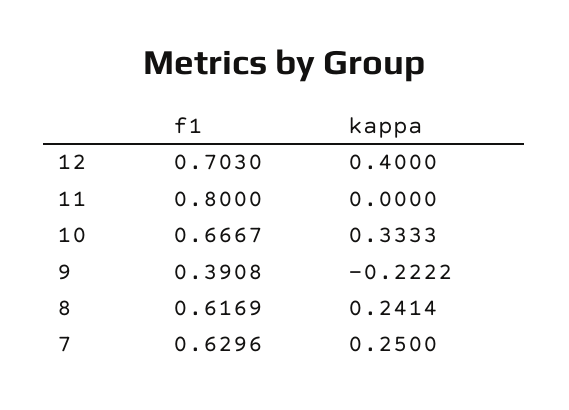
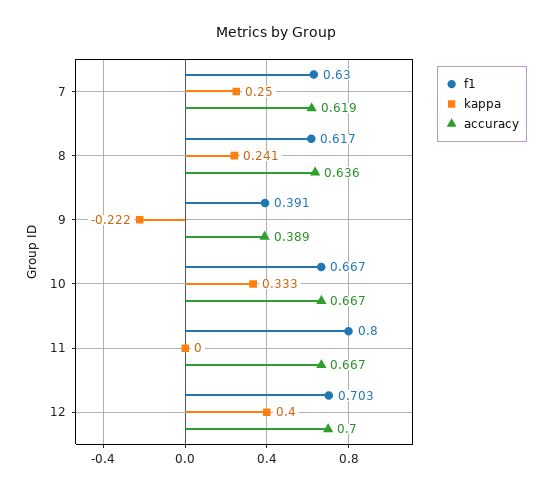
accuracy, 7: none -> 0.619
accuracy, 8: none -> 0.636
accuracy, 9: none -> 0.389
accuracy, 10: none -> 0.667
accuracy, 11: none -> 0.667
accuracy, 12: none -> 0.7

